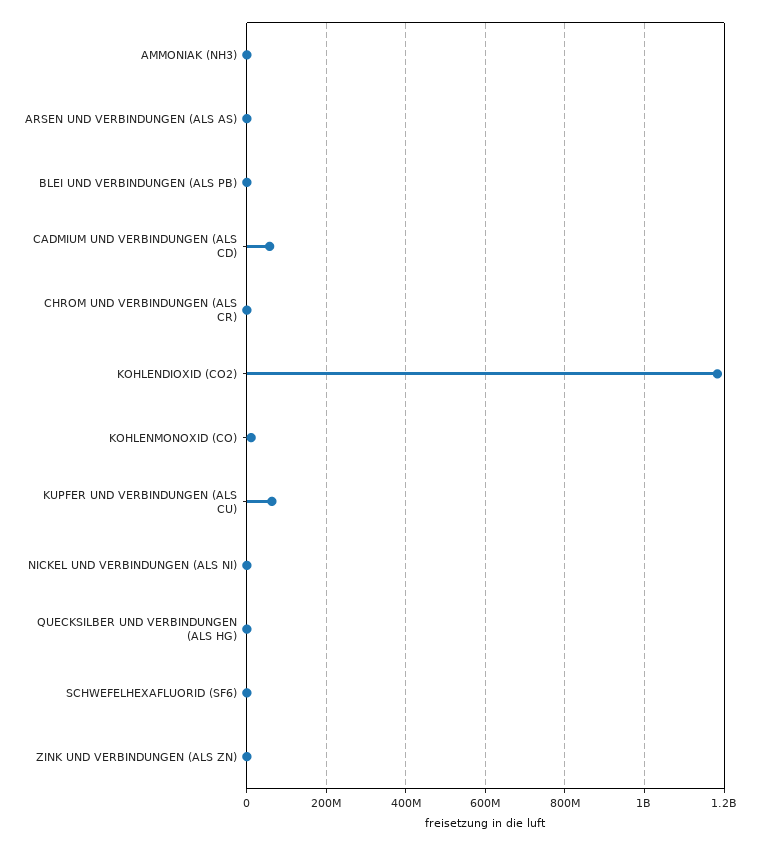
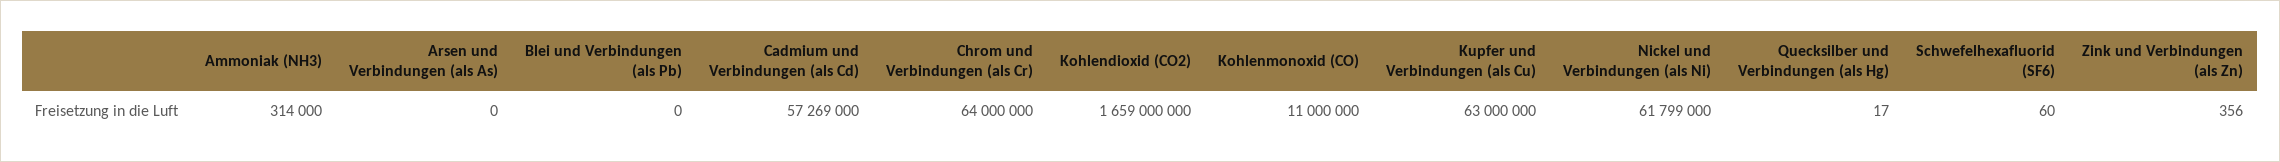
CHROM UND VERBINDUNGEN (ALS CR): 0 -> 64000000
KOHLENDIOXID (CO2): 1180000000 -> 1659000000
NICKEL UND VERBINDUNGEN (ALS NI): 0 -> 61799000

